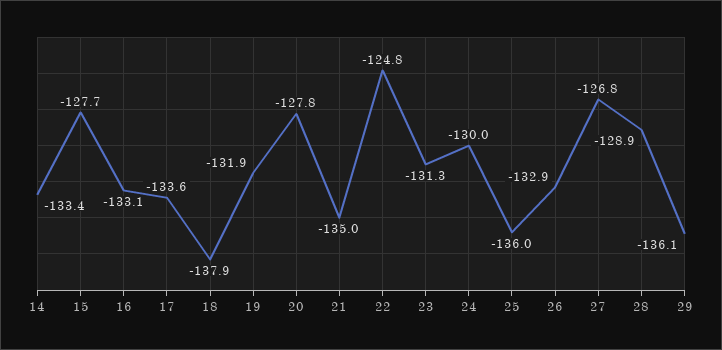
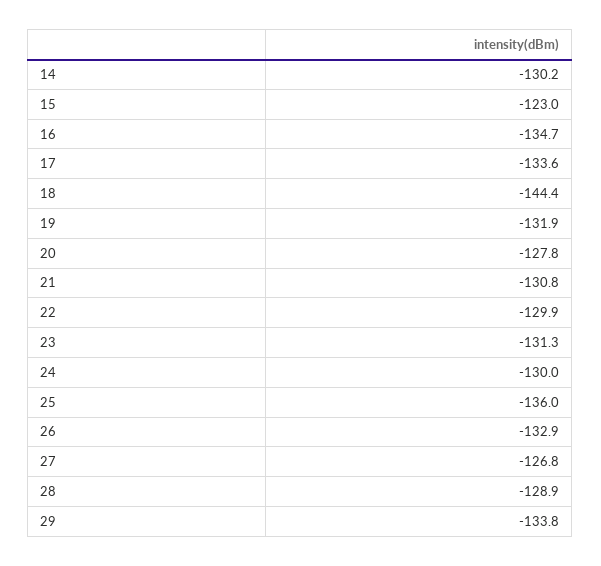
14: -133.4 -> -130.2
15: -127.7 -> -123
16: -133.1 -> -134.7
18: -137.9 -> -144.4
21: -135 -> -130.8
22: -124.8 -> -129.9
29: -136.1 -> -133.8

